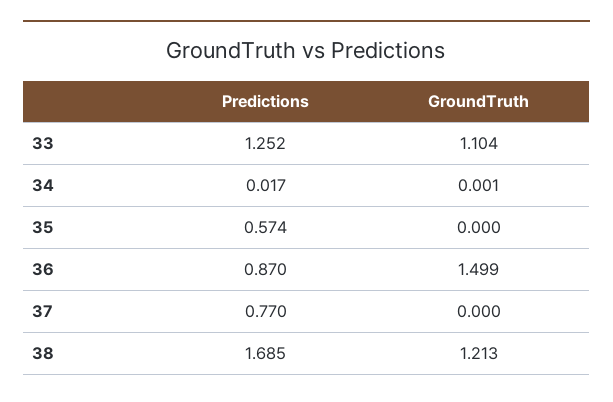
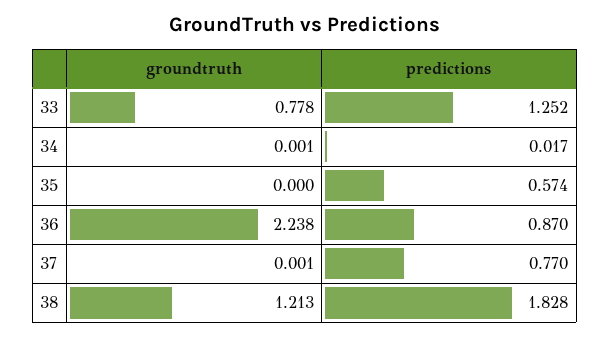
GroundTruth, 33: 1.104 -> 0.778
GroundTruth, 36: 1.499 -> 2.238
GroundTruth, 37: 0 -> 0.001
Predictions, 38: 1.685 -> 1.828

